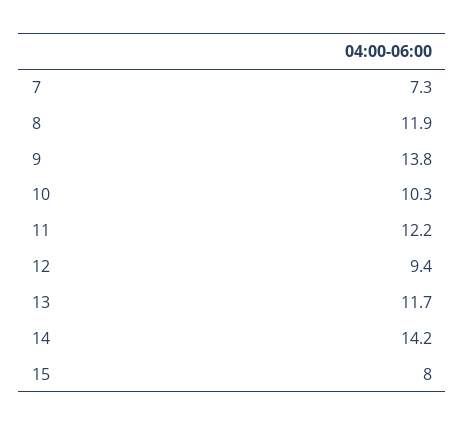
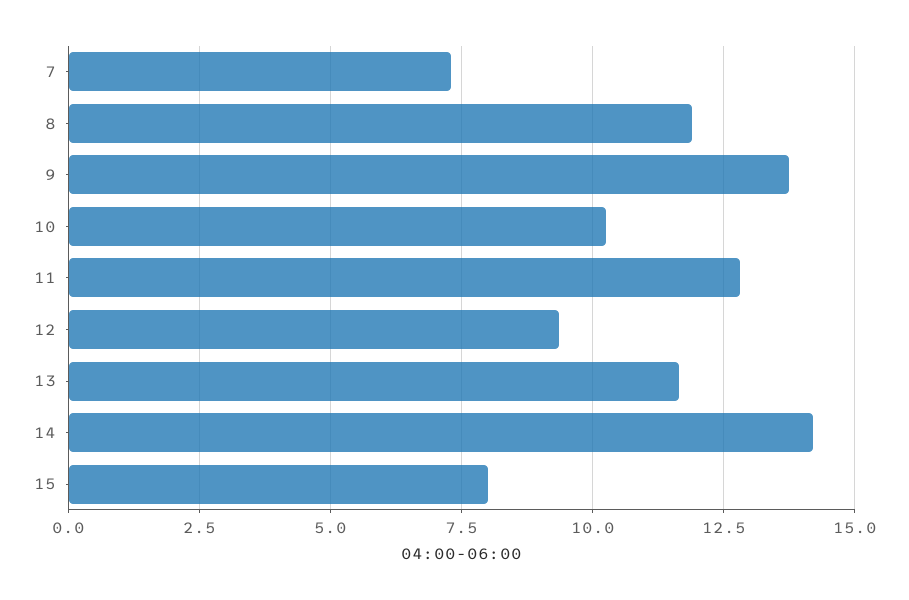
11: 12.2 -> 12.75

